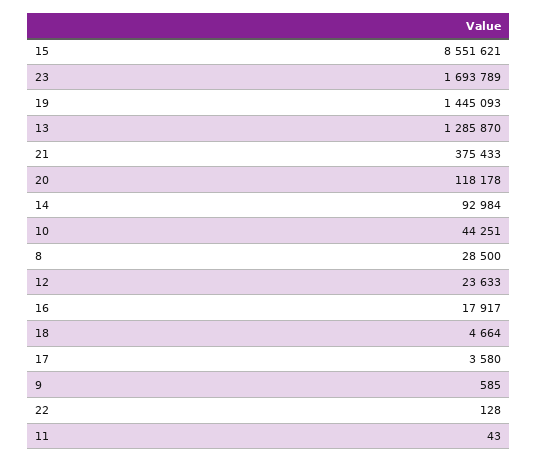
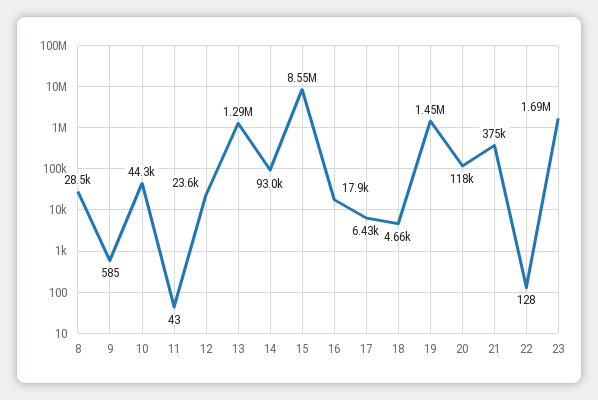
17: 3580 -> 6430

